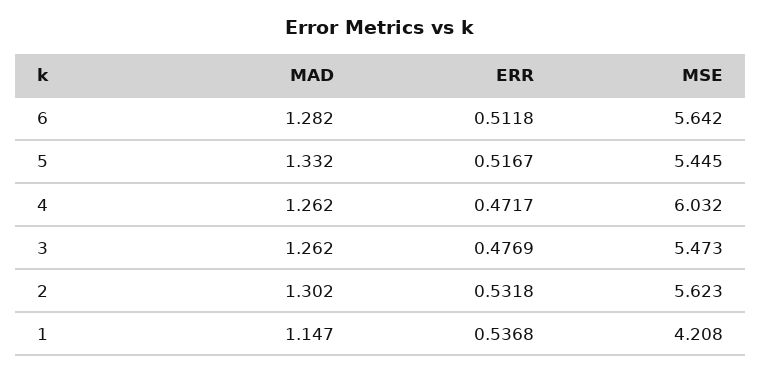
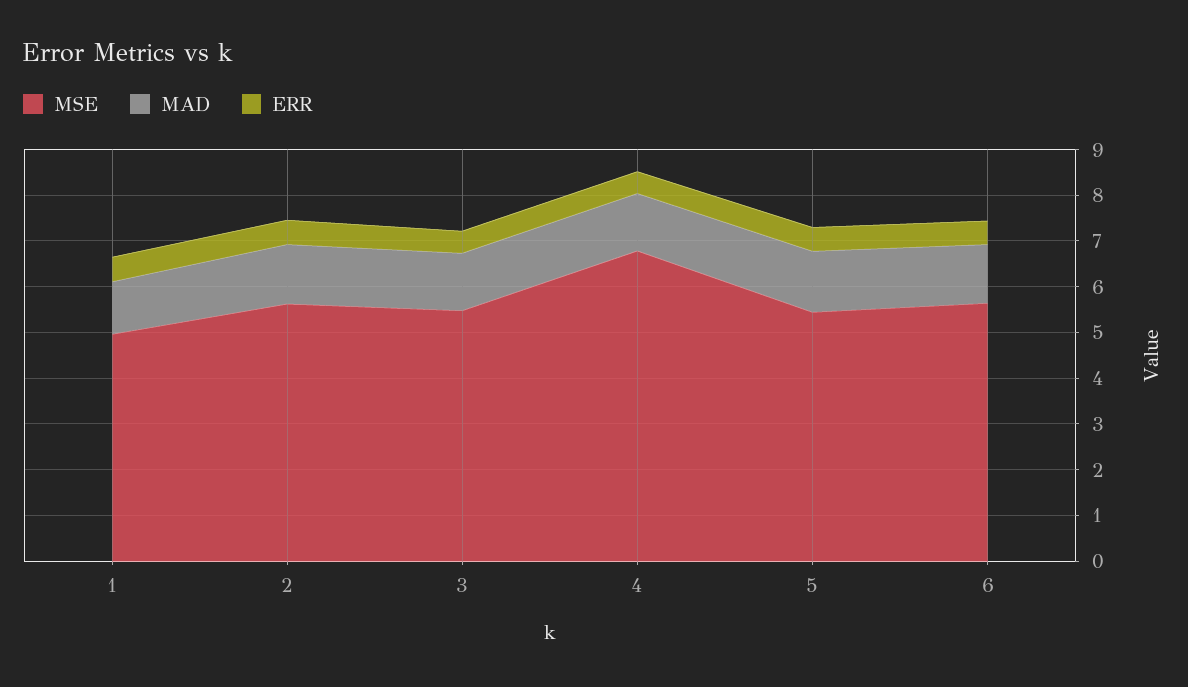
MSE, 4: 6.032 -> 6.8
MSE, 1: 4.208 -> 5

